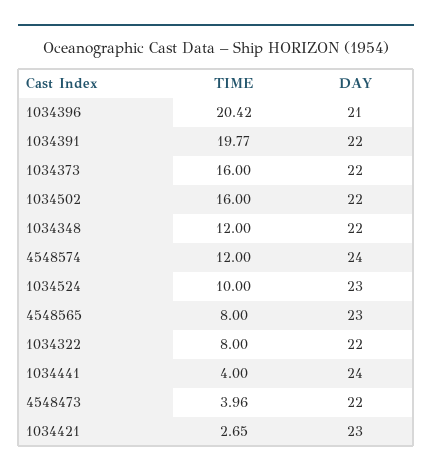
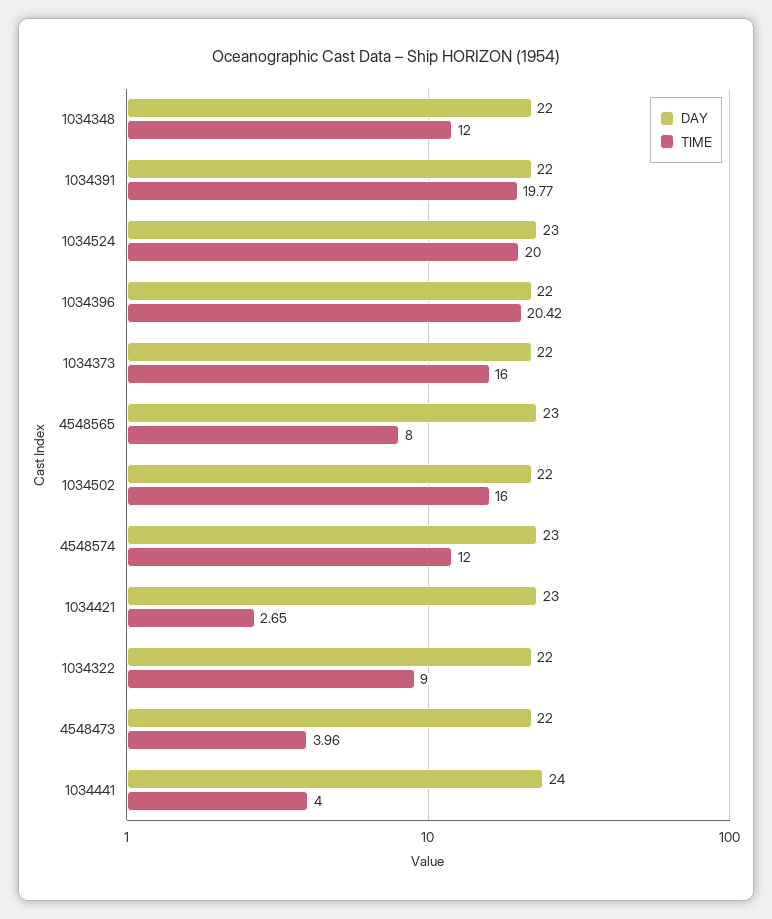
DAY, 1034396: 21 -> 22
DAY, 4548574: 24 -> 23
TIME, 1034524: 10 -> 20
TIME, 1034322: 8 -> 9

